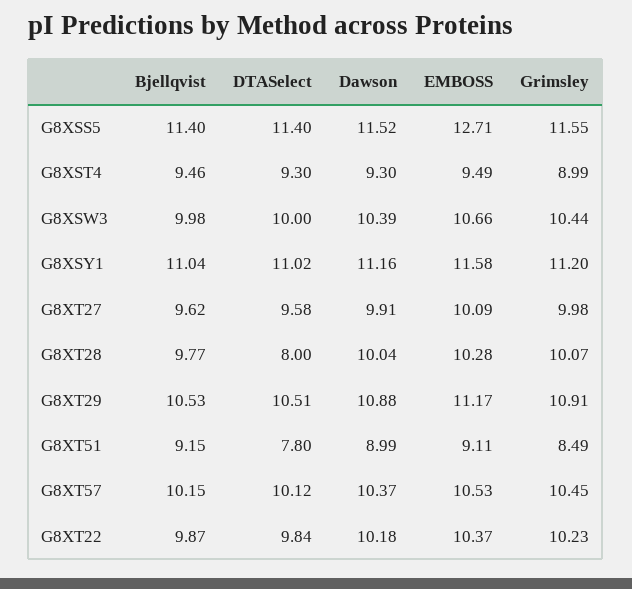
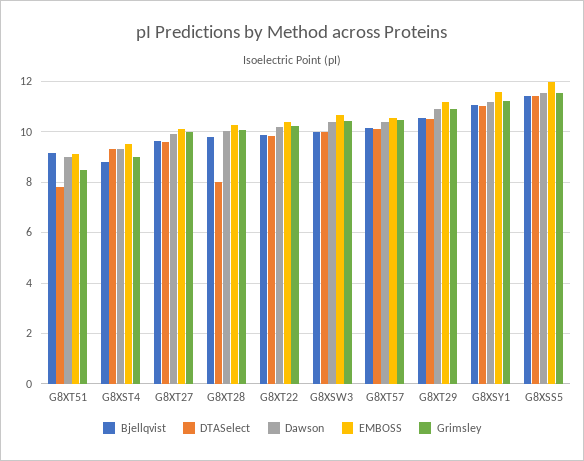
EMBOSS, G8XSS5: 12.71 -> 12
Bjellqvist, G8XST4: 9.46 -> 8.75

